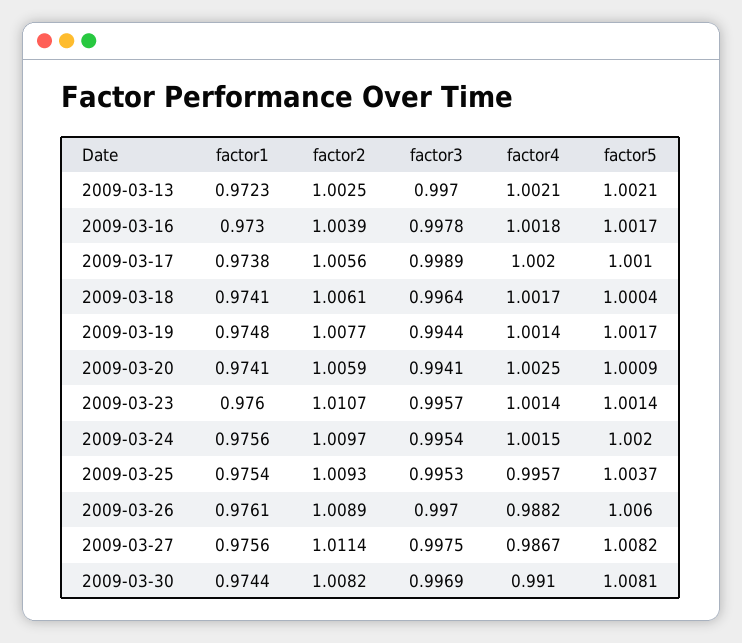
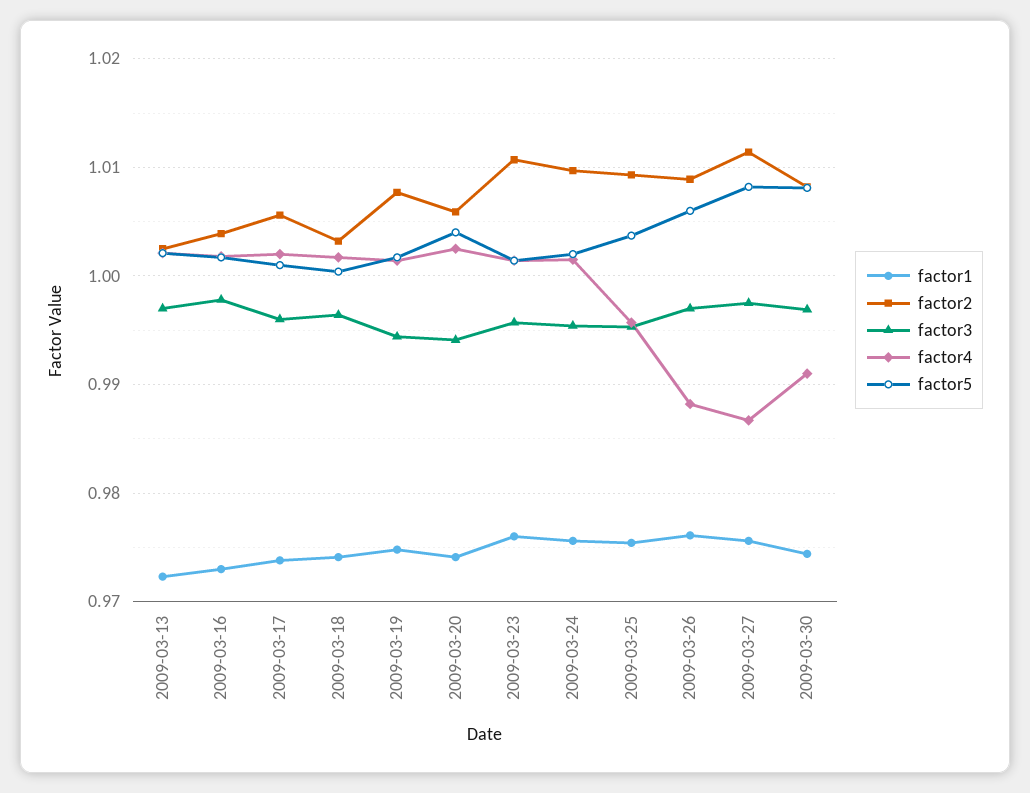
factor3, 2009-03-17: 0.9989 -> 0.996
factor2, 2009-03-18: 1.0061 -> 1.003
factor5, 2009-03-20: 1.0009 -> 1.004

